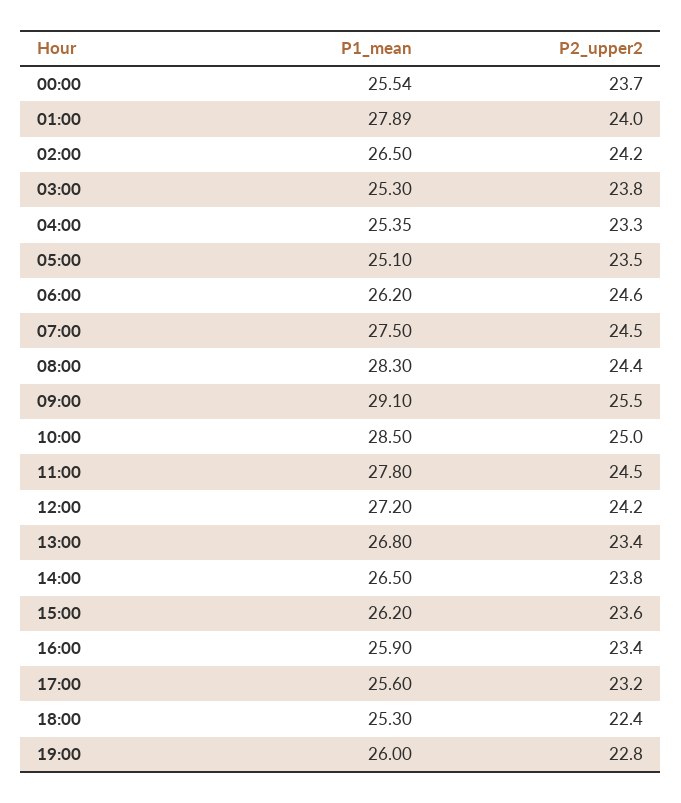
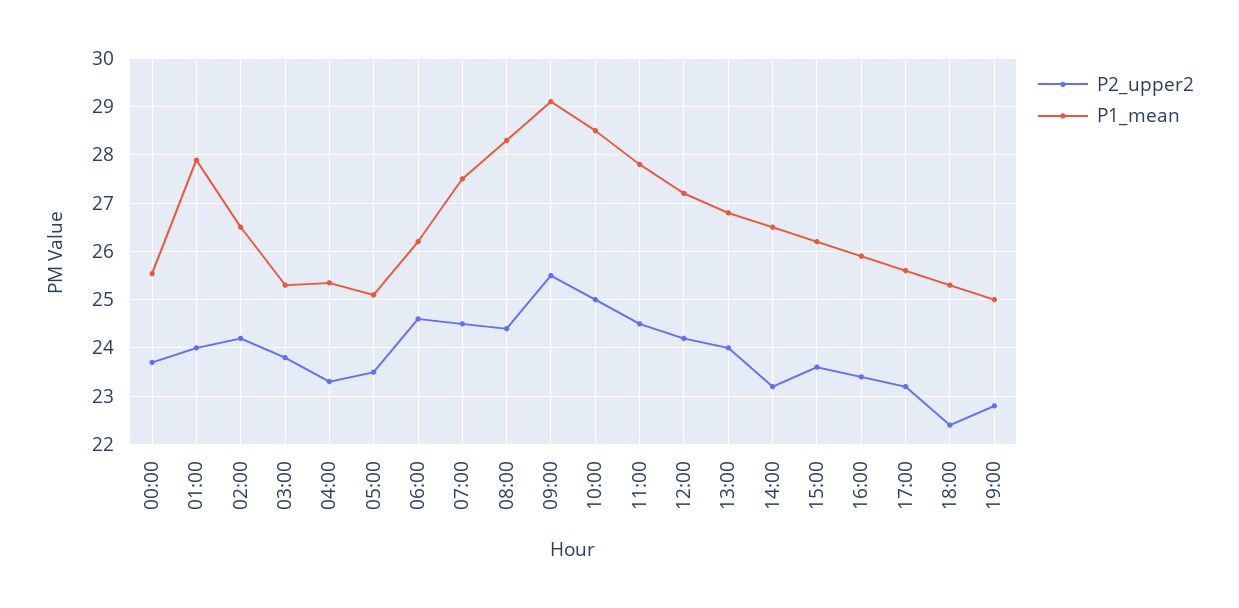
P2_upper2, 13:00: 23.4 -> 24
P2_upper2, 14:00: 23.8 -> 23.2
P1_mean, 19:00: 26 -> 25

